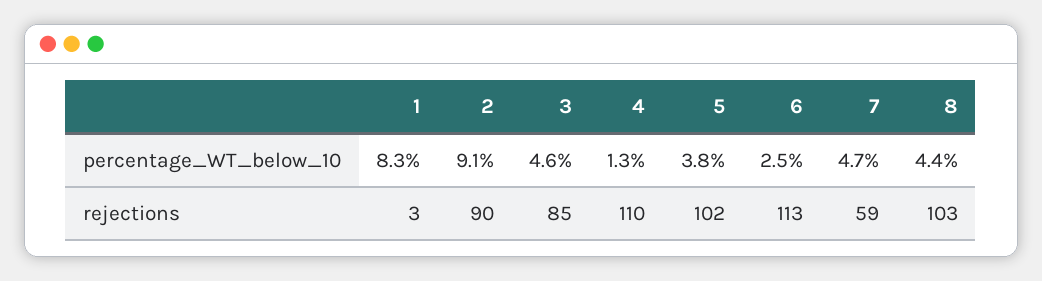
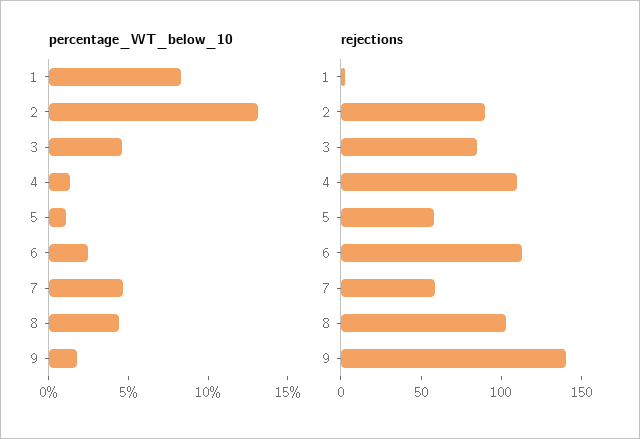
percentage_WT_below_10, 2: 9.1 -> 13
percentage_WT_below_10, 5: 3.8 -> 1
rejections, 5: 102 -> 60
percentage_WT_below_10, 9: none -> 2
rejections, 9: none -> 140

